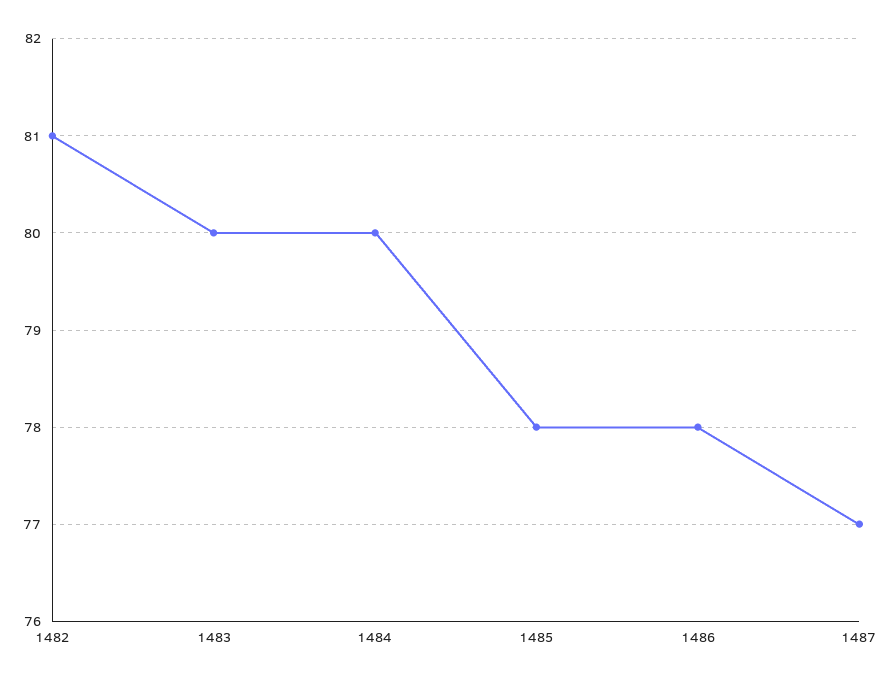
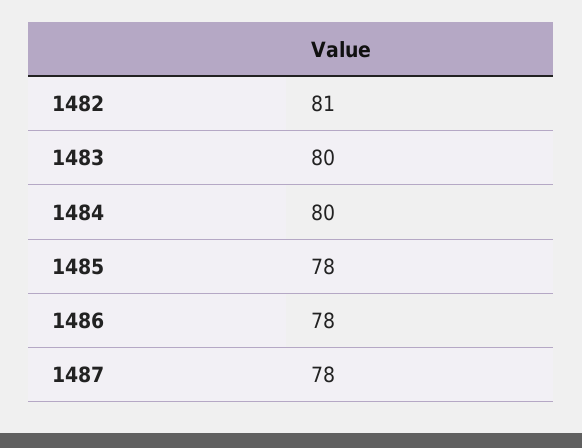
1487: 77 -> 78

